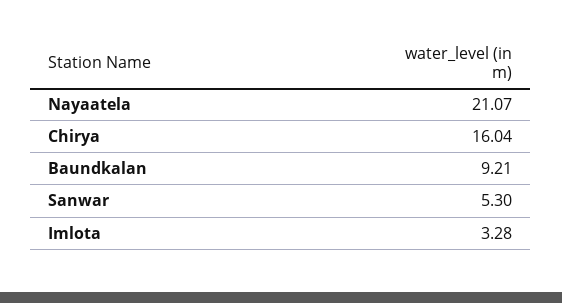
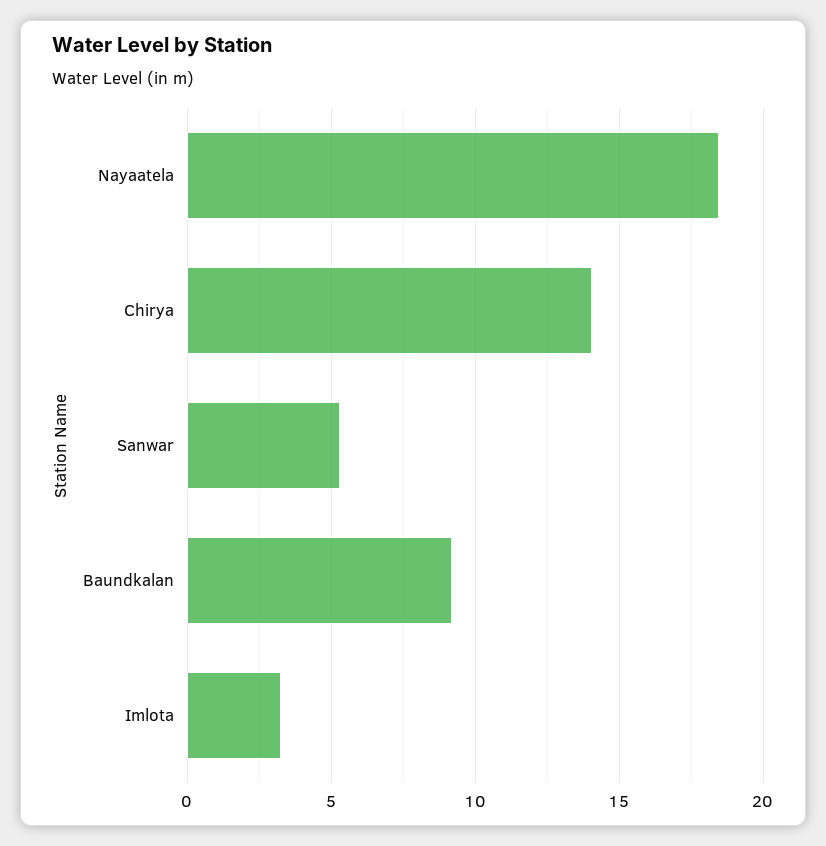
Nayaatela: 21.07 -> 18.5
Chirya: 16.04 -> 14

